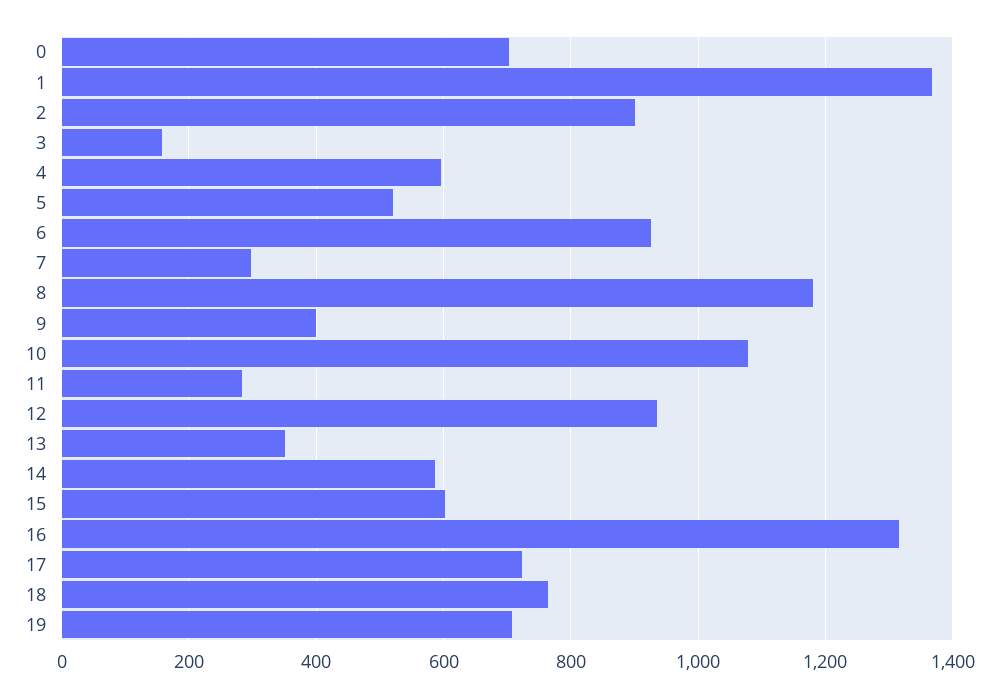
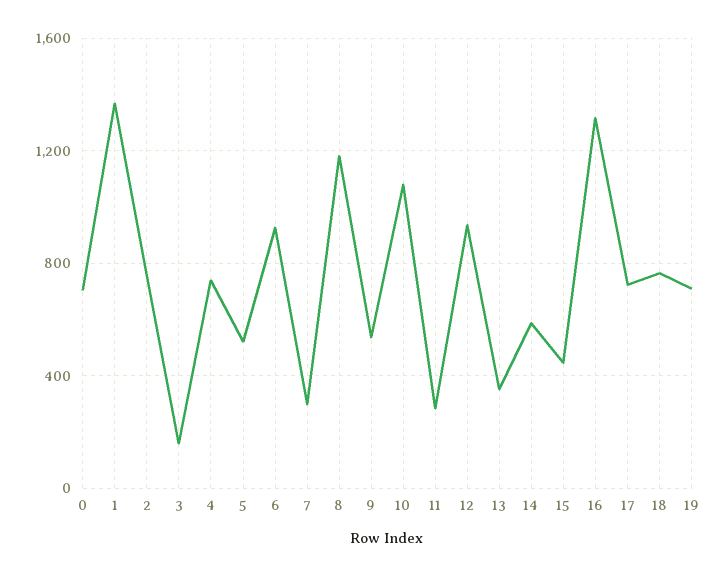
2: 900 -> 750
4: 600 -> 750
9: 400 -> 550
15: 600 -> 450

